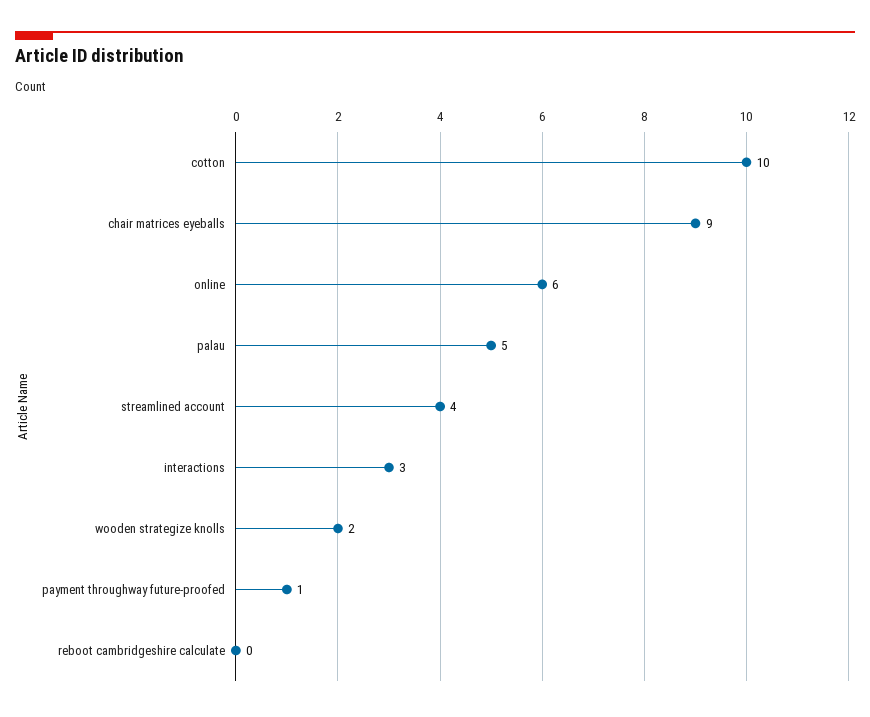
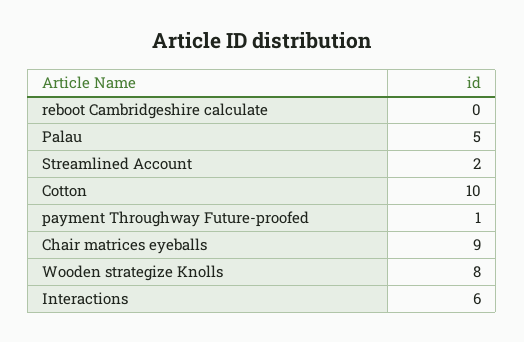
online: 6 -> none
streamlined account: 4 -> 2
interactions: 3 -> 6
wooden strategize knolls: 2 -> 8

